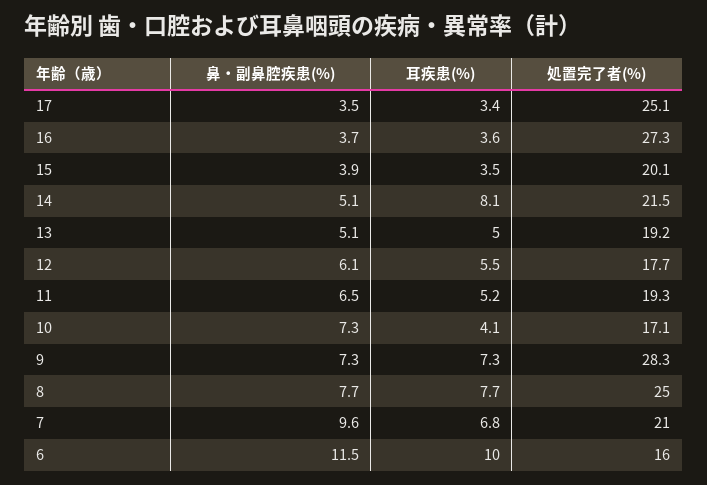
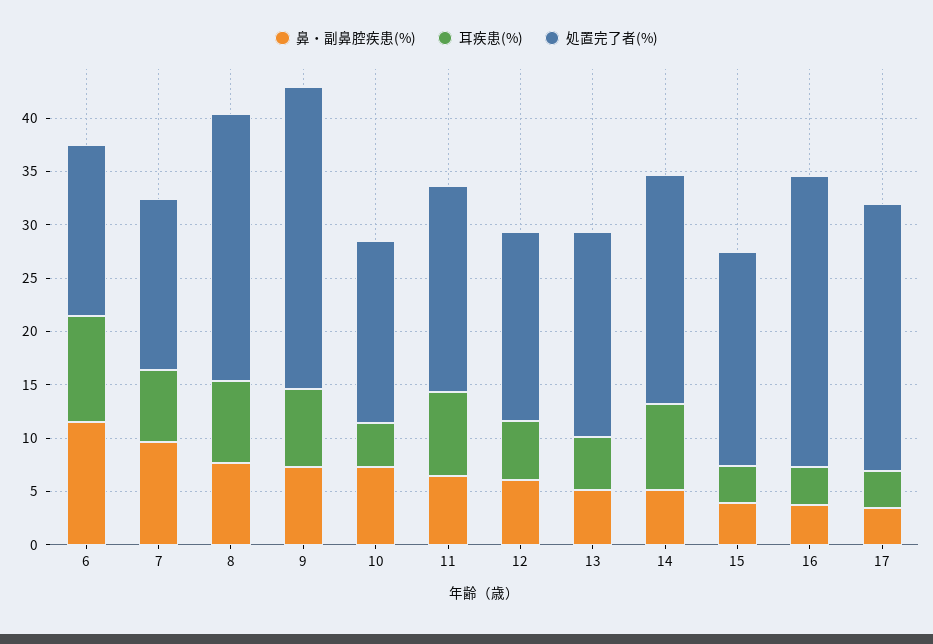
耳疾患(%), 11: 5.2 -> 8
処置完了者(%), 7: 21 -> 16

